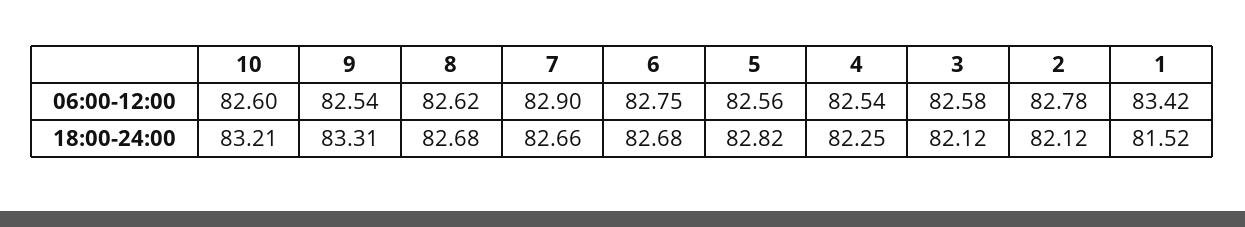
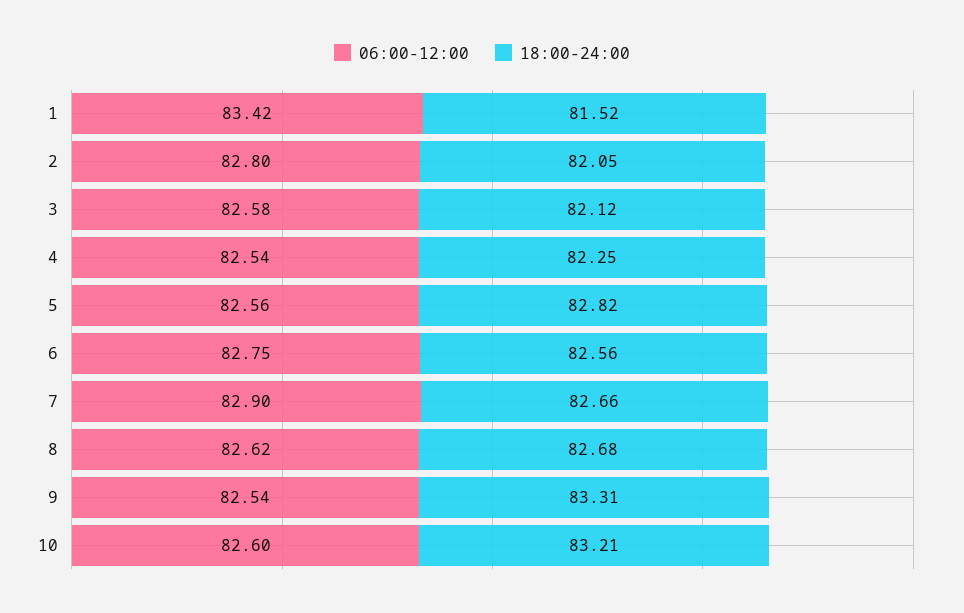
06:00-12:00, 2: 82.78 -> 82.8
18:00-24:00, 6: 82.68 -> 82.56
18:00-24:00, 2: 82.12 -> 82.05

